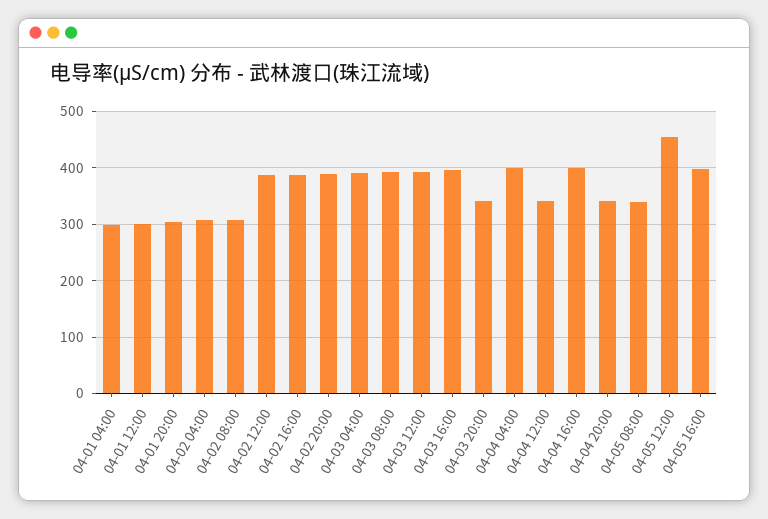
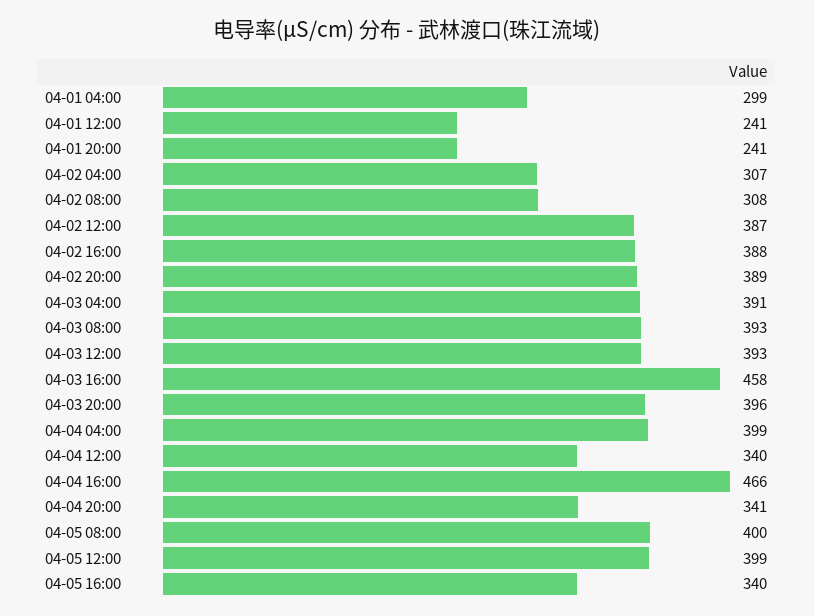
04-01 12:00: 300 -> 241
04-01 20:00: 300 -> 241
04-03 16:00: 400 -> 458
04-03 20:00: 340 -> 396
04-04 16:00: 400 -> 466
04-05 08:00: 340 -> 400
04-05 12:00: 460 -> 399
04-05 16:00: 400 -> 340

